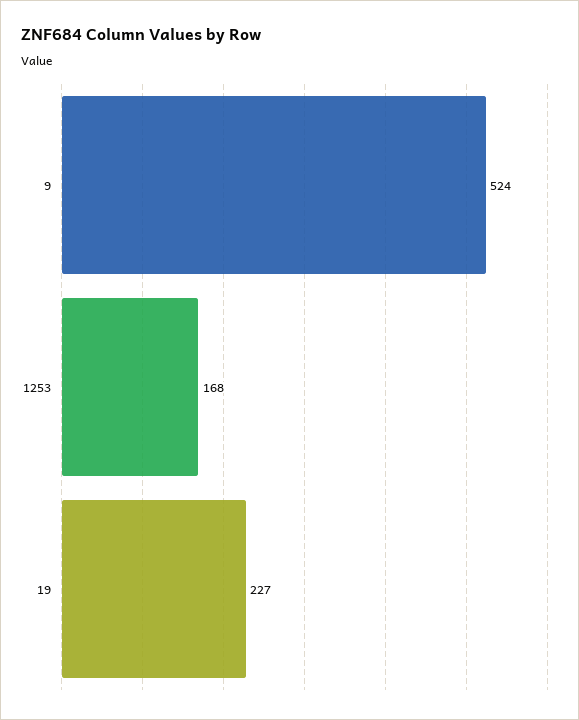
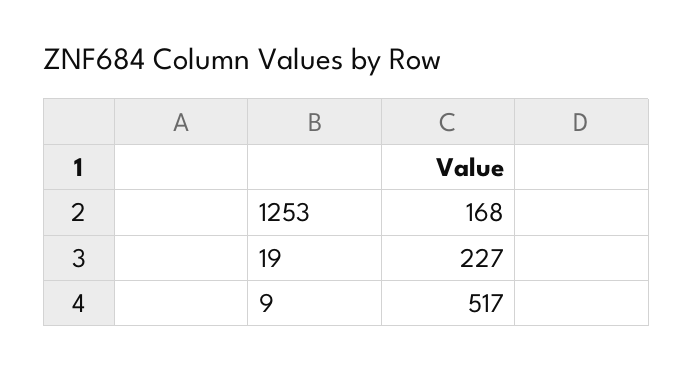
9: 524 -> 517

